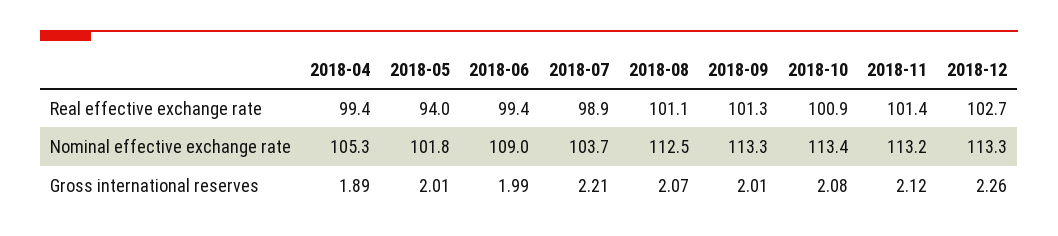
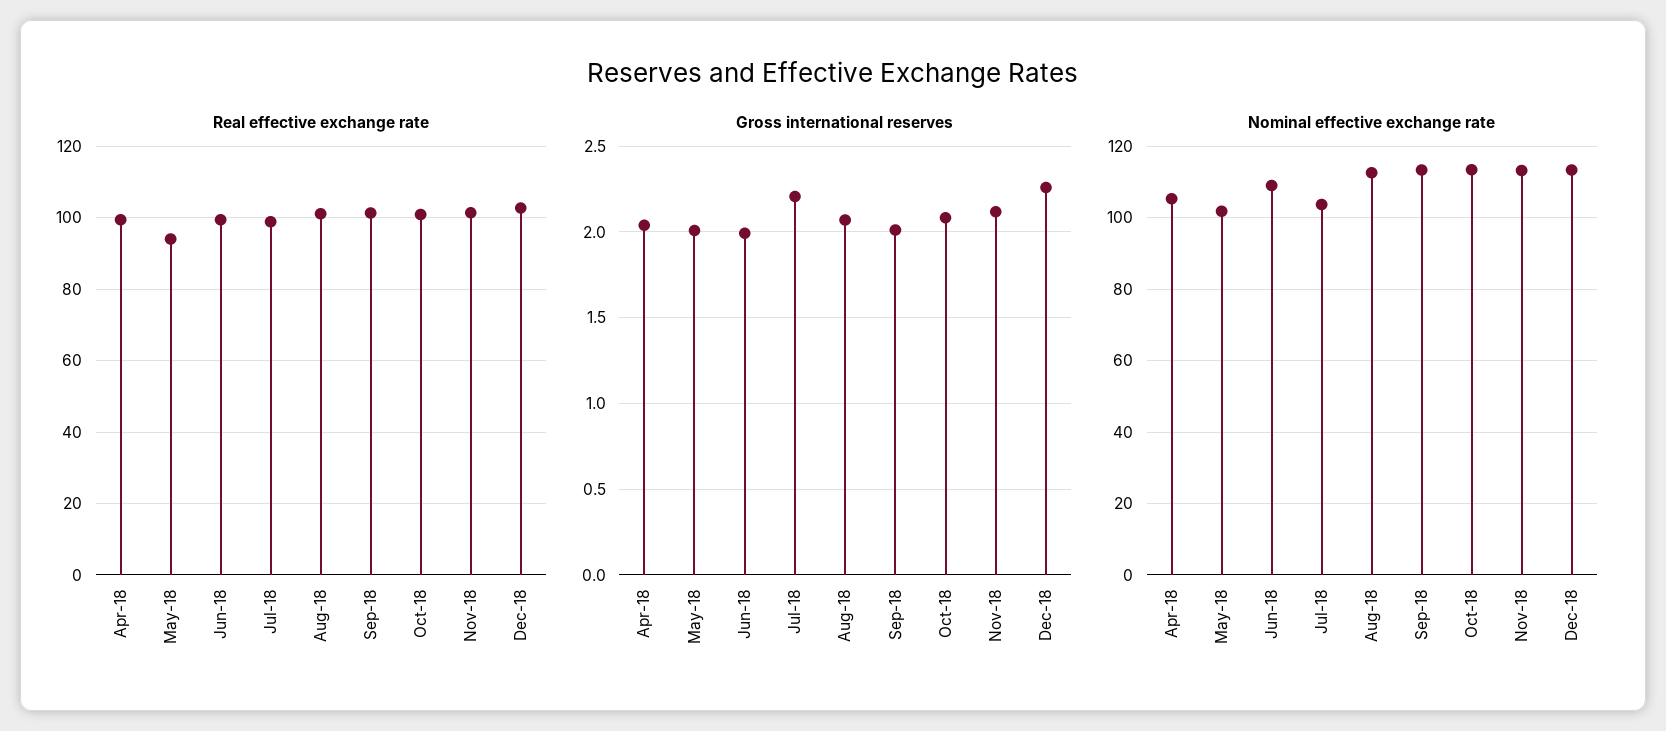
Gross international reserves, 2018-04: 1.89 -> 2.05

